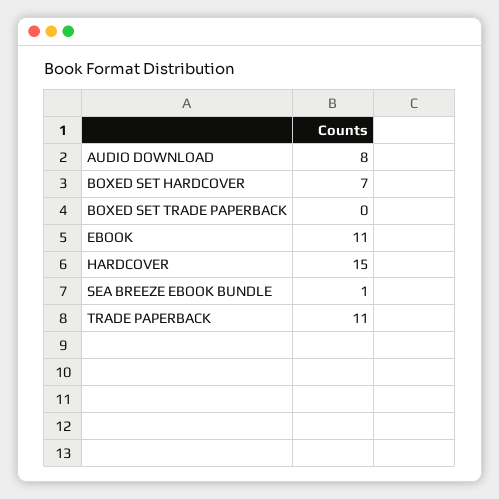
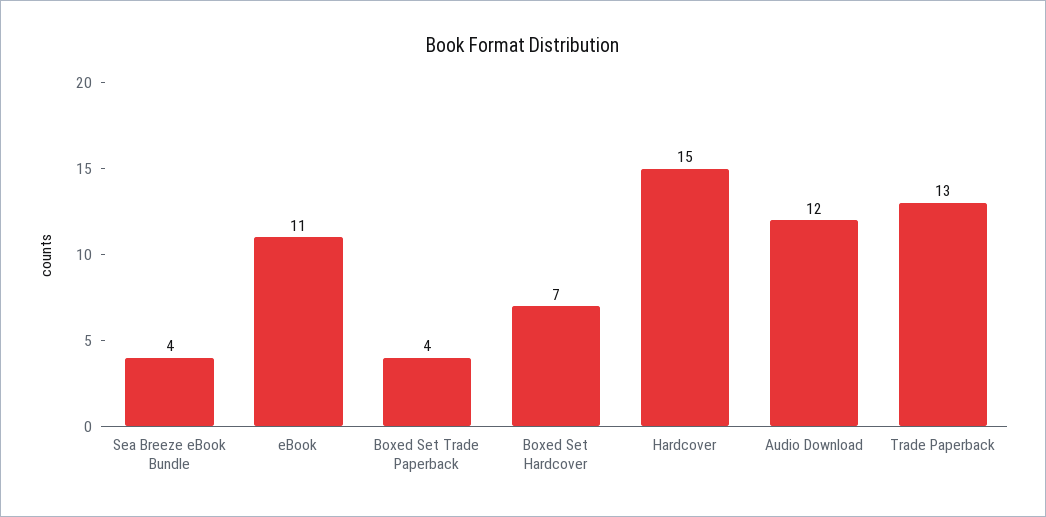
AUDIO DOWNLOAD: 8 -> 12
BOXED SET TRADE PAPERBACK: 0 -> 4
SEA BREEZE EBOOK BUNDLE: 1 -> 4
TRADE PAPERBACK: 11 -> 13

